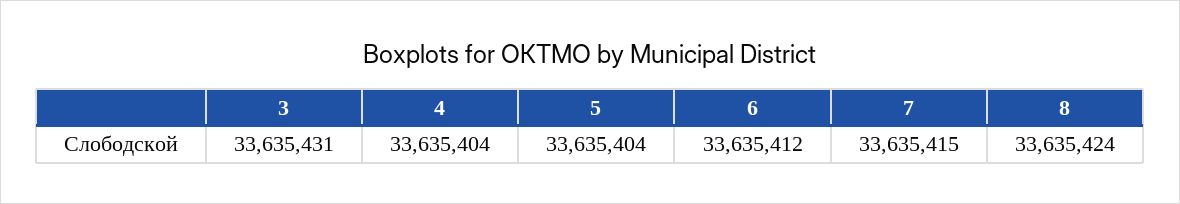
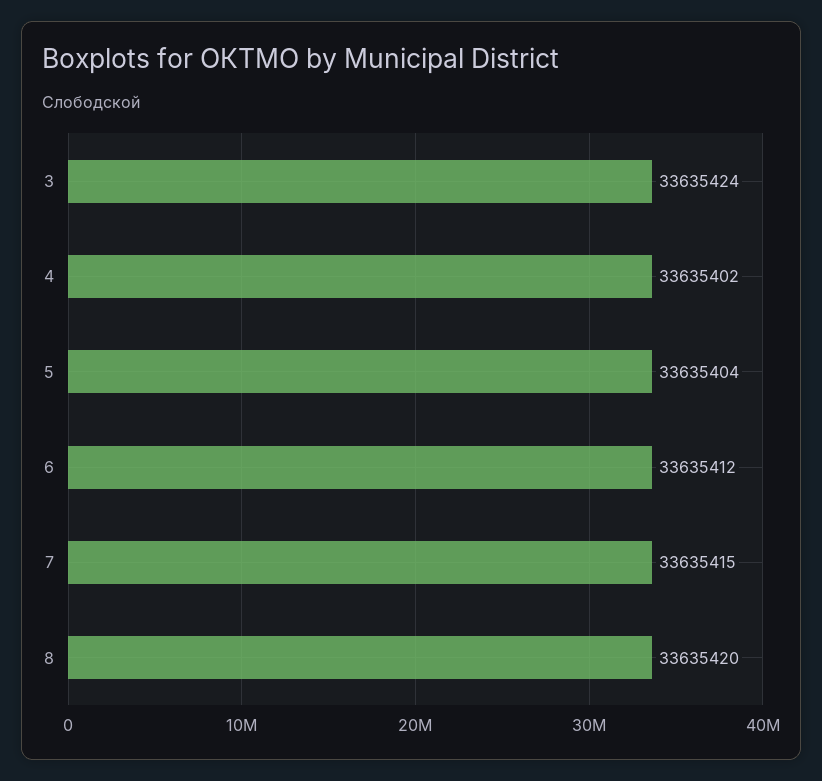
3: 33635431 -> 33635424
4: 33635404 -> 33635402
8: 33635424 -> 33635420

